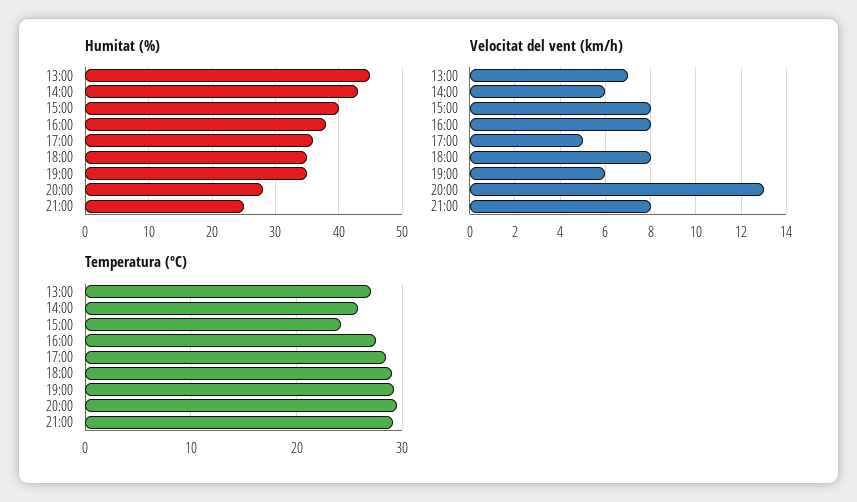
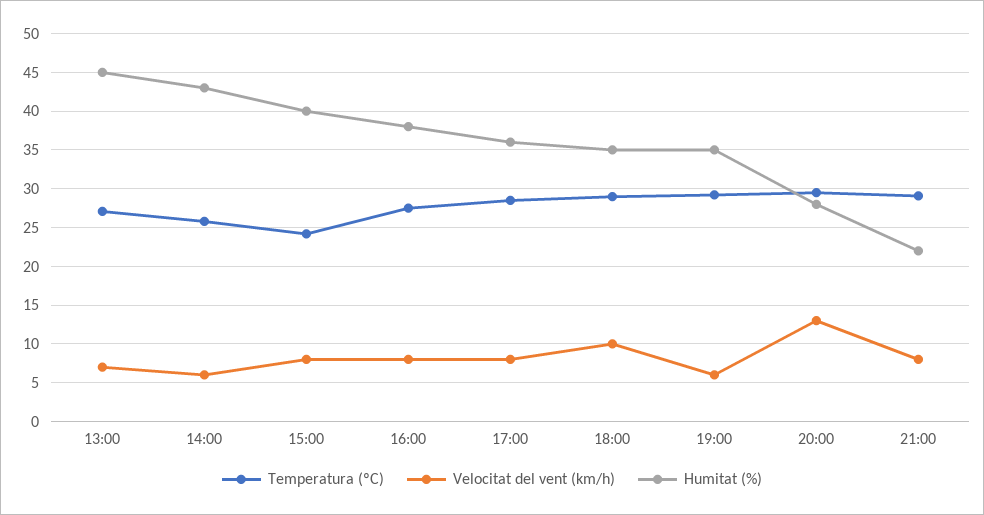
Humitat (%), 21:00: 25 -> 22
Velocitat del vent (km/h), 17:00: 5 -> 8
Velocitat del vent (km/h), 18:00: 8 -> 10

